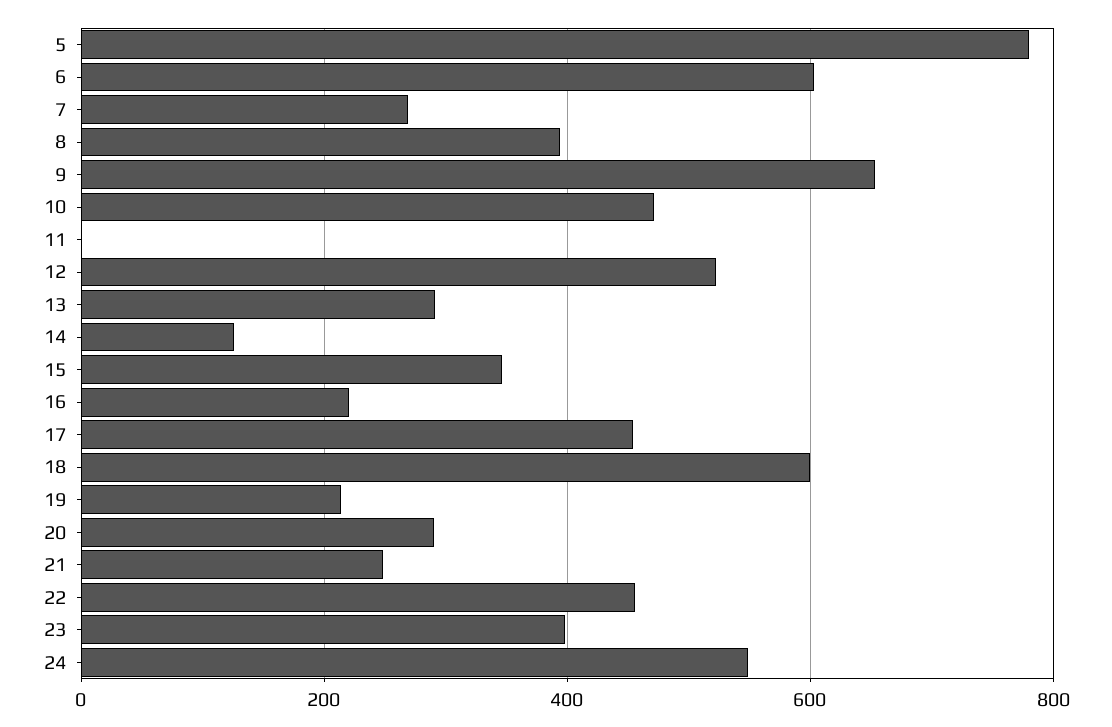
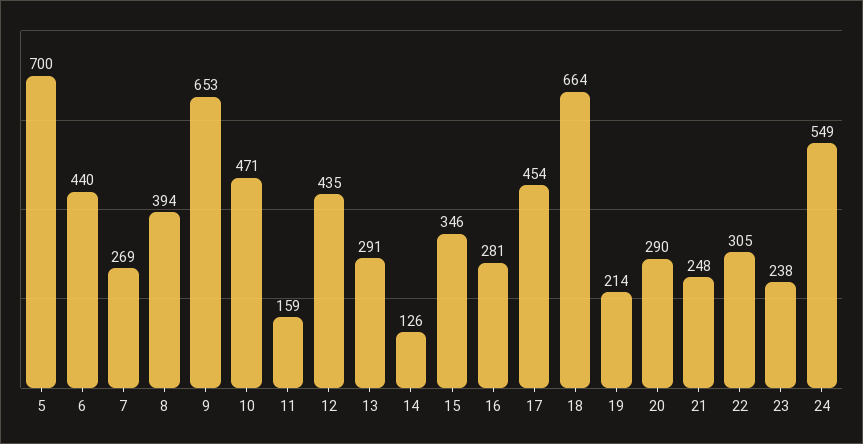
5: 780 -> 700
6: 600 -> 440
11: 0 -> 159
12: 520 -> 435
16: 220 -> 281
18: 600 -> 664
22: 460 -> 305
23: 400 -> 238

